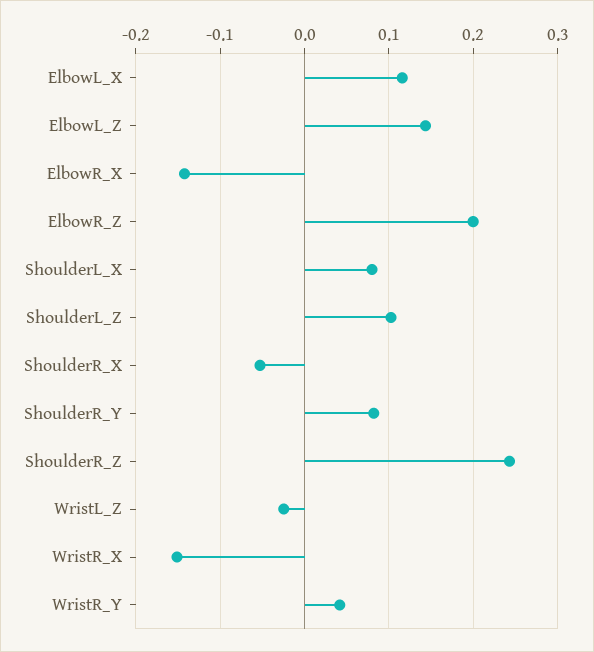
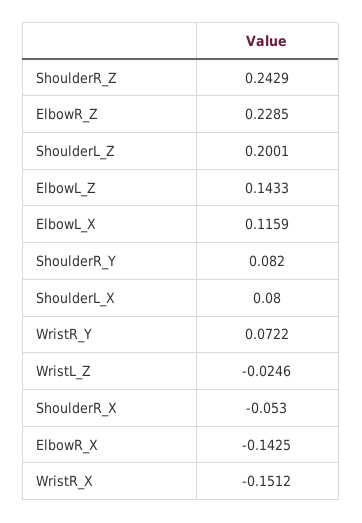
ElbowR_Z: 0.2 -> 0.2285
ShoulderL_Z: 0.1 -> 0.2001
WristR_Y: 0.04 -> 0.0722

